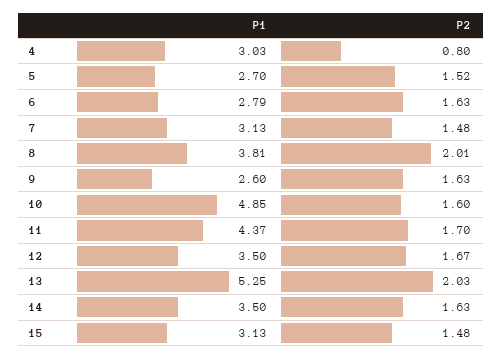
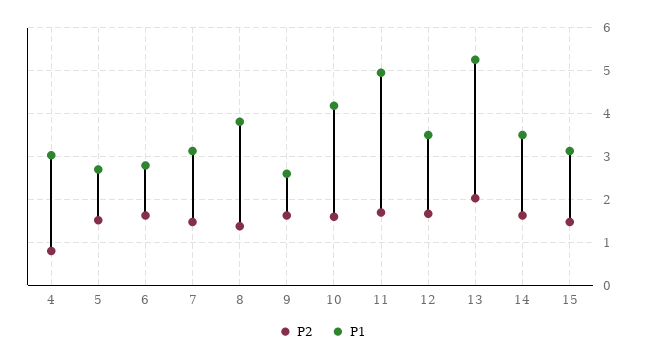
P2, 8: 2.01 -> 1.4
P1, 10: 4.85 -> 4.2
P1, 11: 4.37 -> 5

